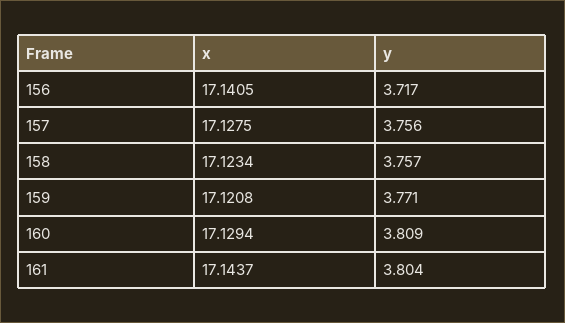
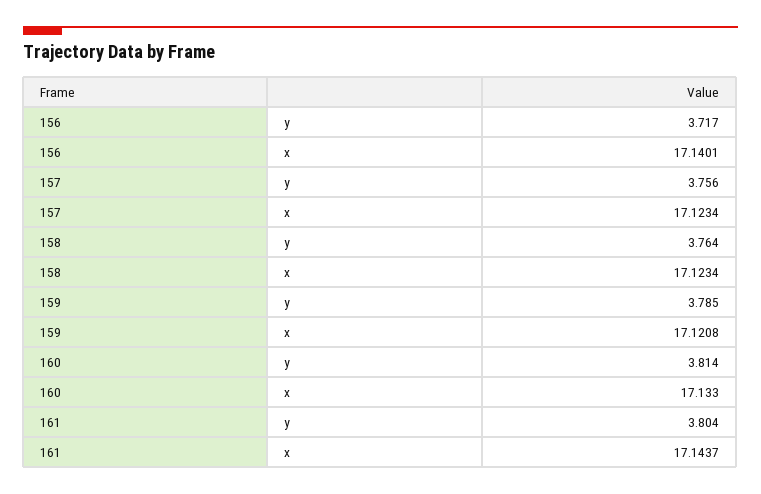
x, 156: 17.1405 -> 17.1401
x, 157: 17.1275 -> 17.1234
y, 158: 3.757 -> 3.764
y, 159: 3.771 -> 3.785
x, 160: 17.1294 -> 17.133
y, 160: 3.809 -> 3.814

